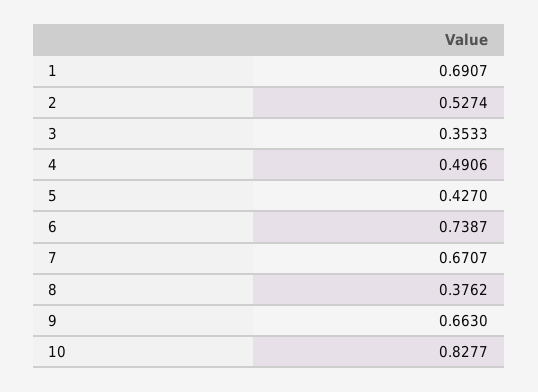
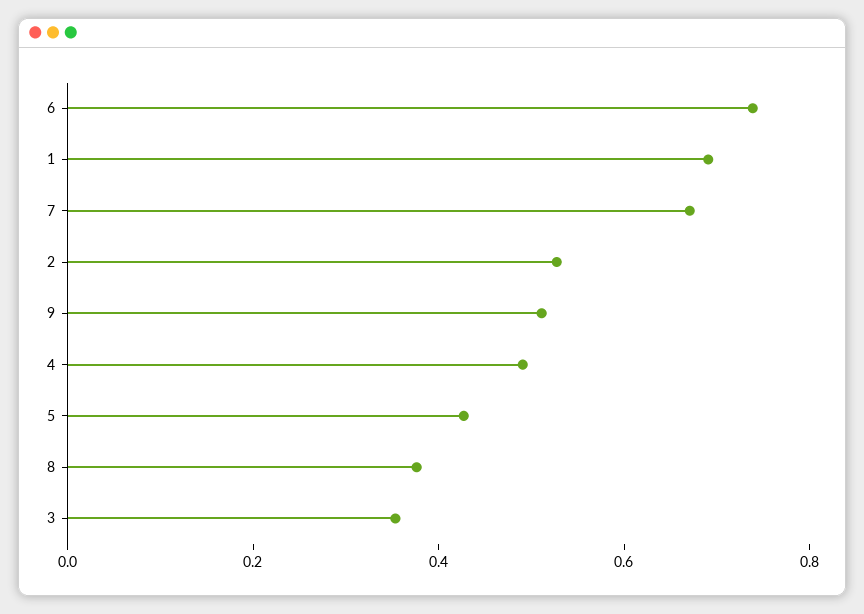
9: 0.663 -> 0.5
10: 0.8277 -> none

